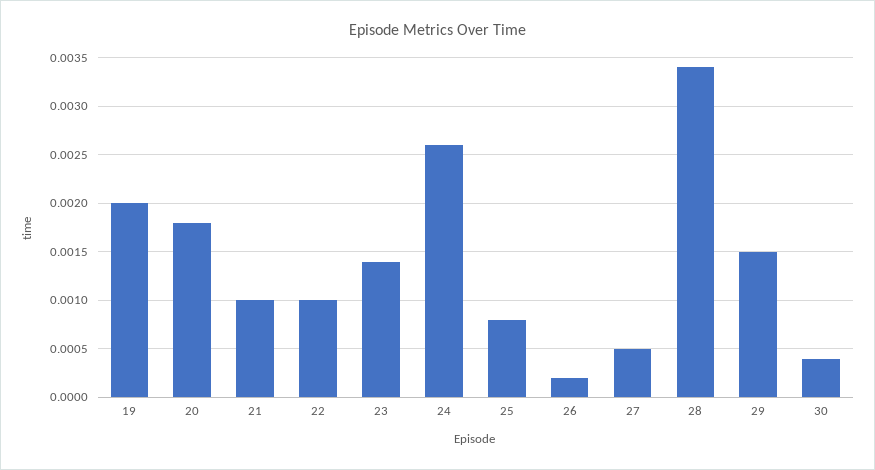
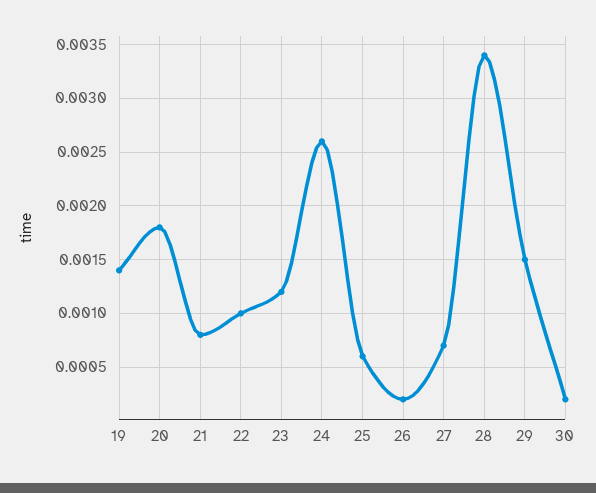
19: 0.002 -> 0.0014
21: 0.001 -> 0.0008
23: 0.0014 -> 0.0012
25: 0.0008 -> 0.0006
27: 0.0005 -> 0.0007
30: 0.0004 -> 0.0002

